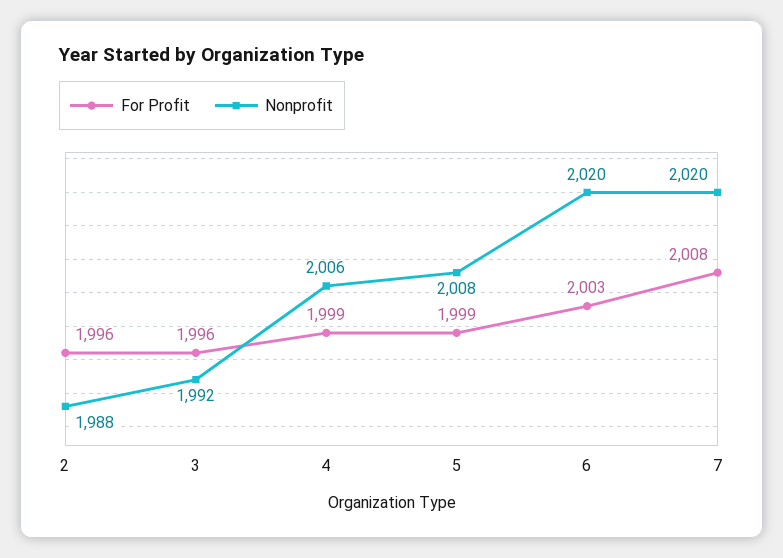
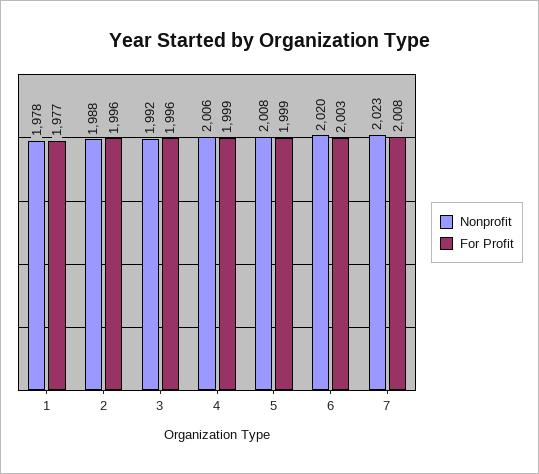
Nonprofit, 7: 2020 -> 2023
Nonprofit, 1: none -> 1978
For Profit, 1: none -> 1977

